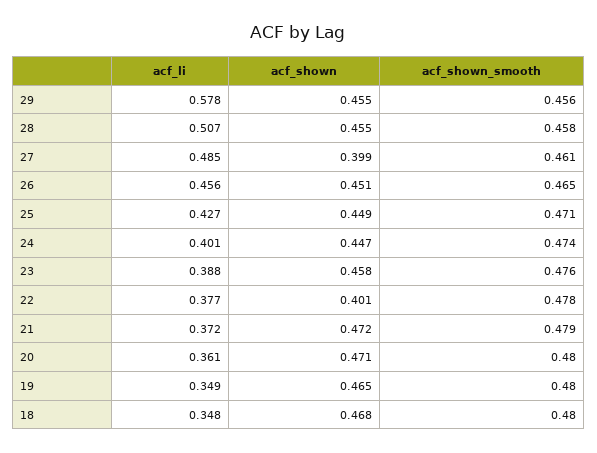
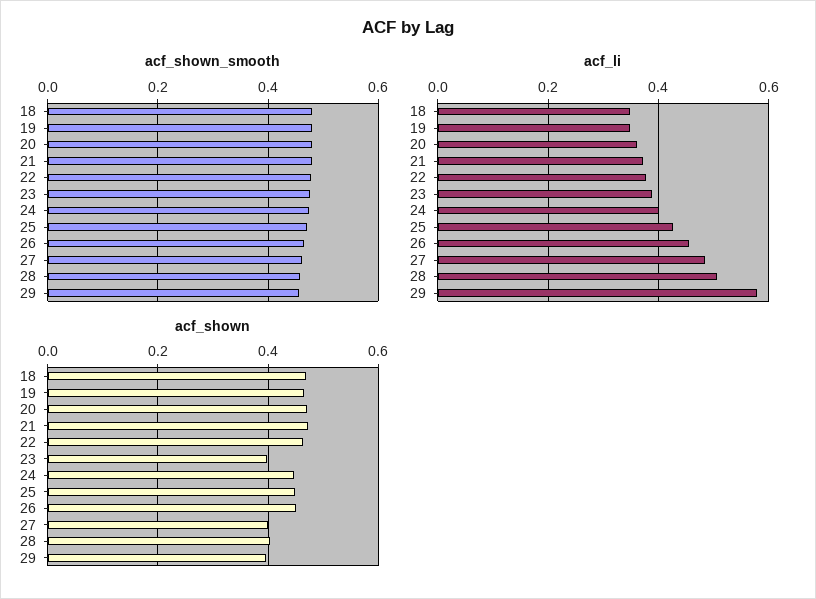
acf_shown, 29: 0.455 -> 0.4
acf_shown, 28: 0.455 -> 0.4
acf_shown, 23: 0.458 -> 0.4
acf_shown, 22: 0.401 -> 0.46

